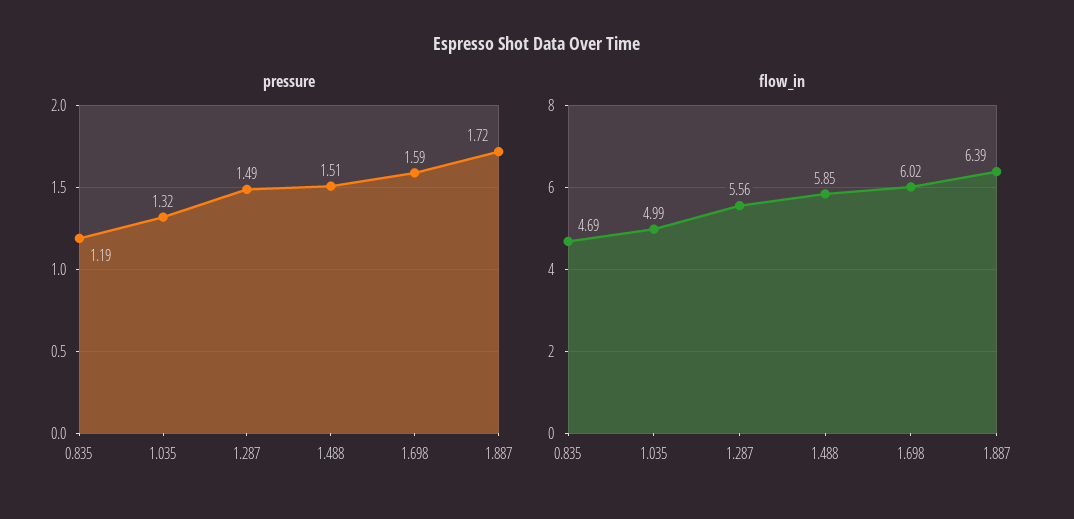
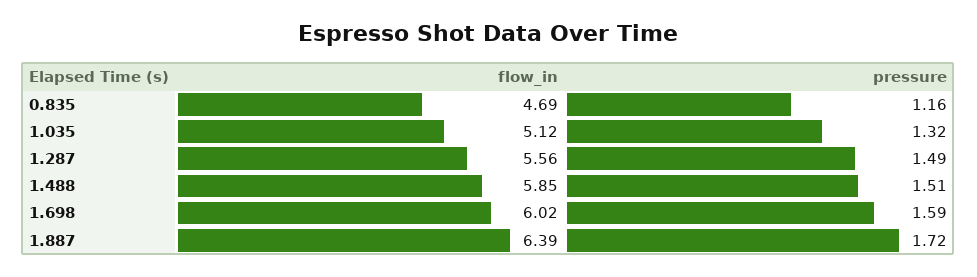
pressure, 0.835: 1.19 -> 1.16
flow_in, 1.035: 4.99 -> 5.12

